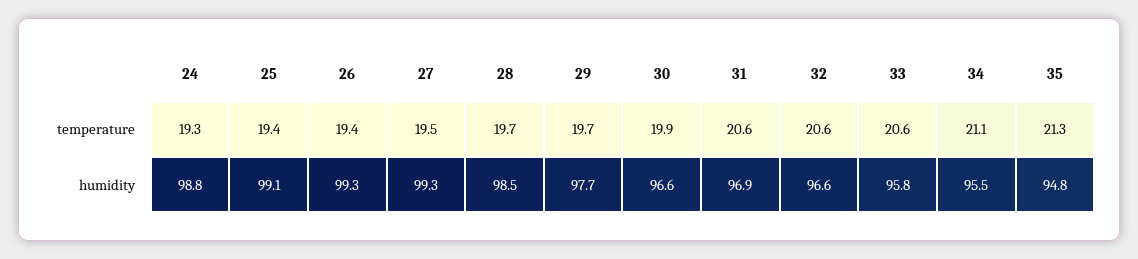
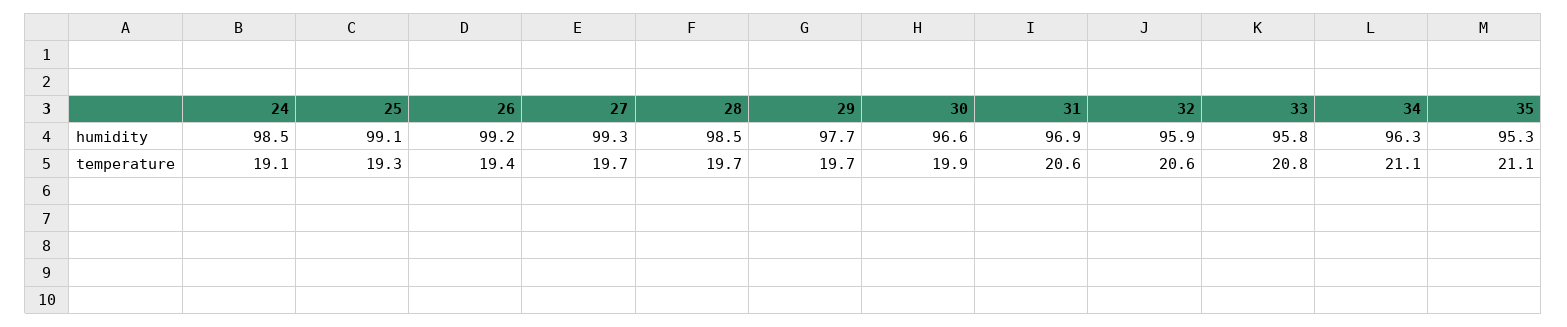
24, temperature: 19.3 -> 19.1
25, temperature: 19.4 -> 19.3
27, temperature: 19.5 -> 19.7
33, temperature: 20.6 -> 20.8
35, temperature: 21.3 -> 21.1
24, humidity: 98.8 -> 98.5
26, humidity: 99.3 -> 99.2
32, humidity: 96.6 -> 95.9
34, humidity: 95.5 -> 96.3
35, humidity: 94.8 -> 95.3

